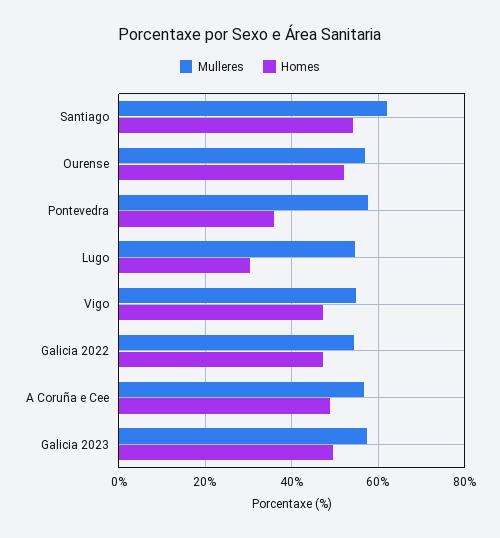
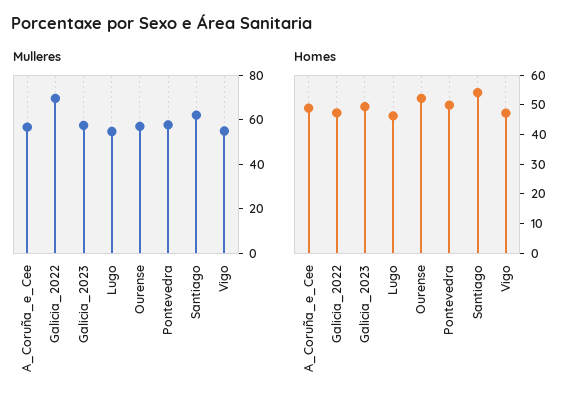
Homes, Pontevedra: 36 -> 50
Homes, Lugo: 30 -> 45
Mulleres, Galicia 2022: 54 -> 70

